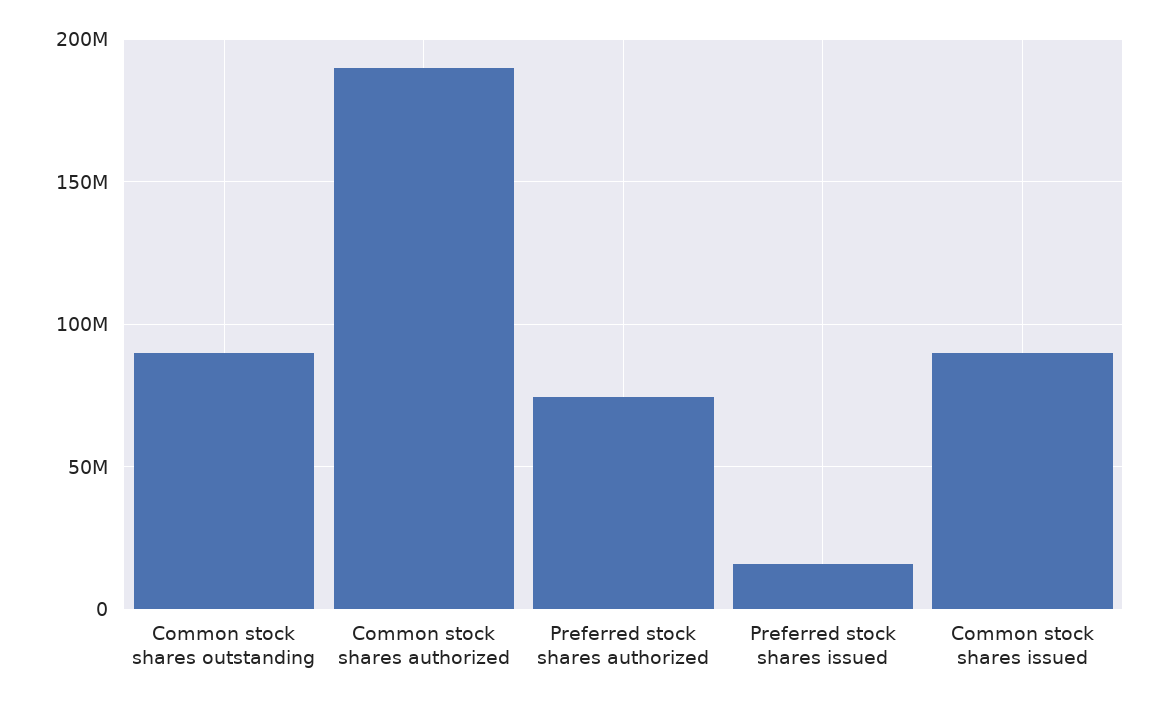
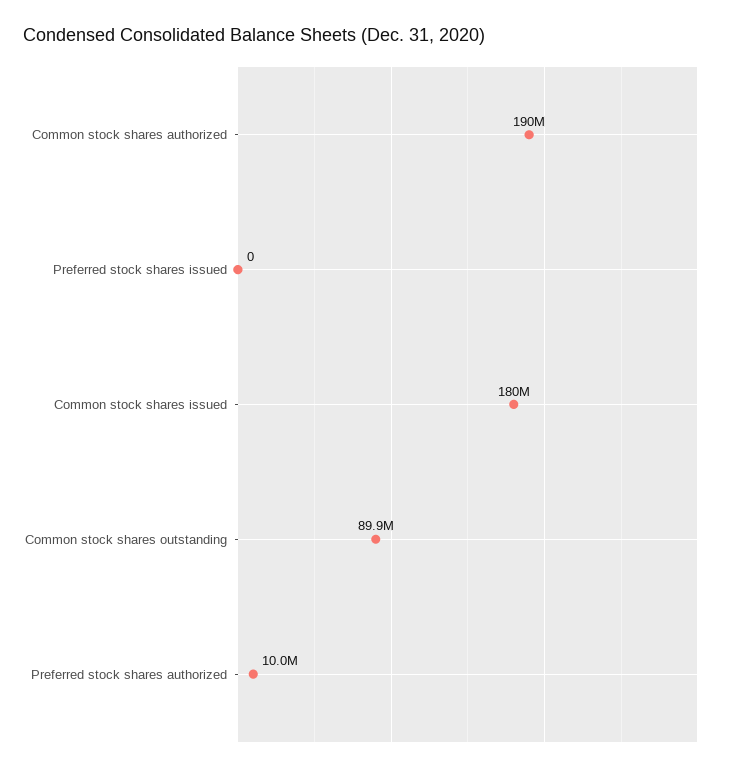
Preferred stock shares authorized: 75000000 -> 10000000
Preferred stock shares issued: 15000000 -> 0
Common stock shares issued: 90000000 -> 180000000

